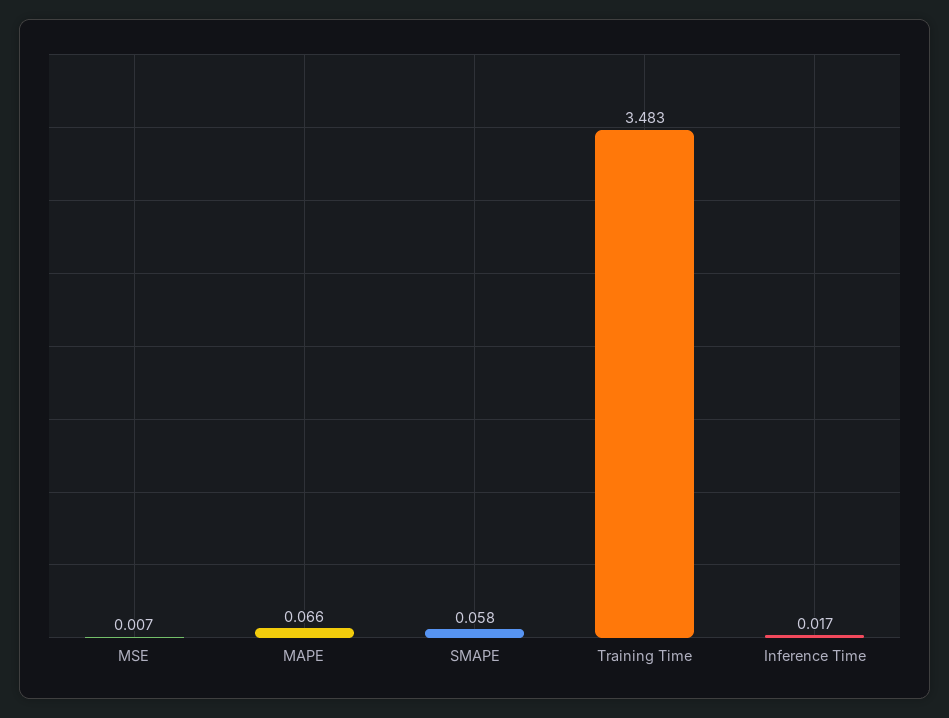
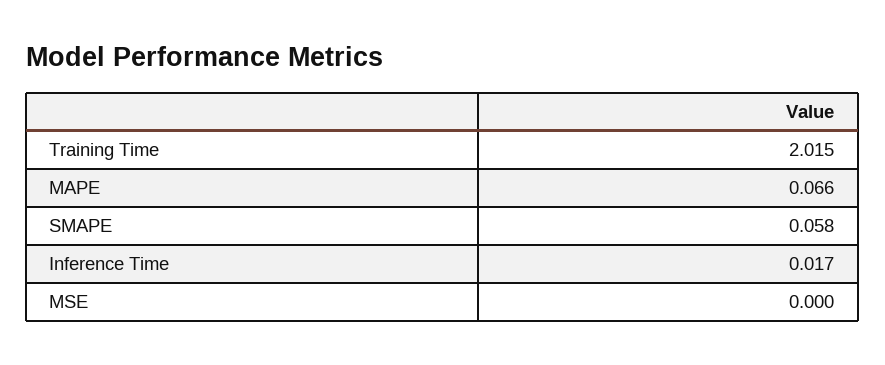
MSE: 0.007 -> 0
Training Time: 3.483 -> 2.015

